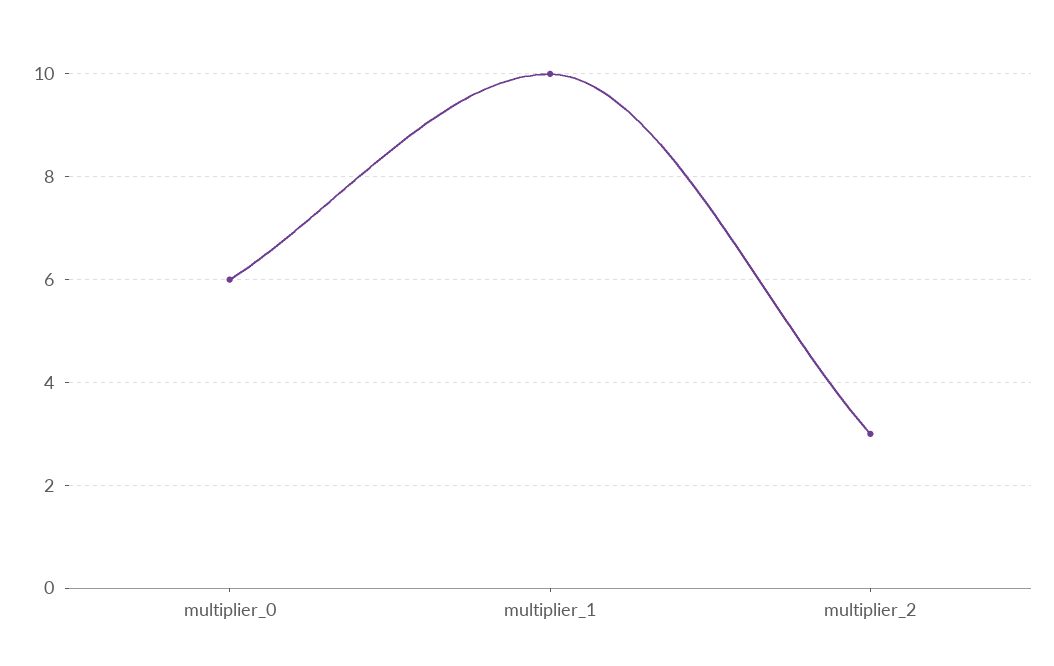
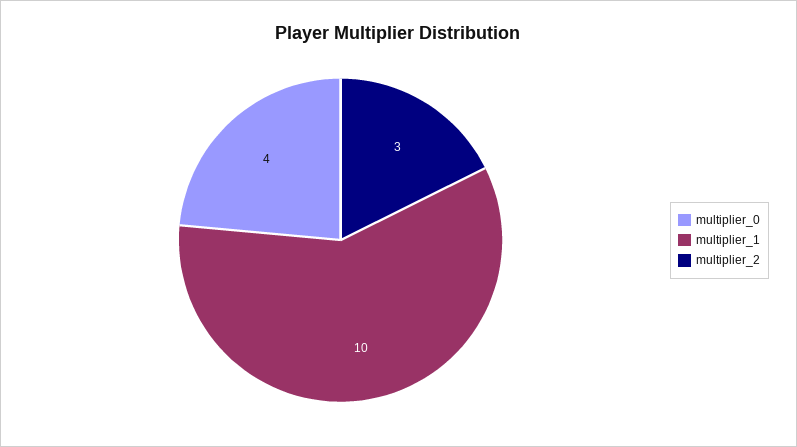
multiplier_0: 6 -> 4

